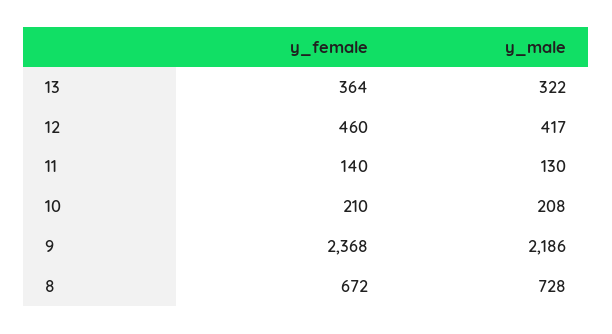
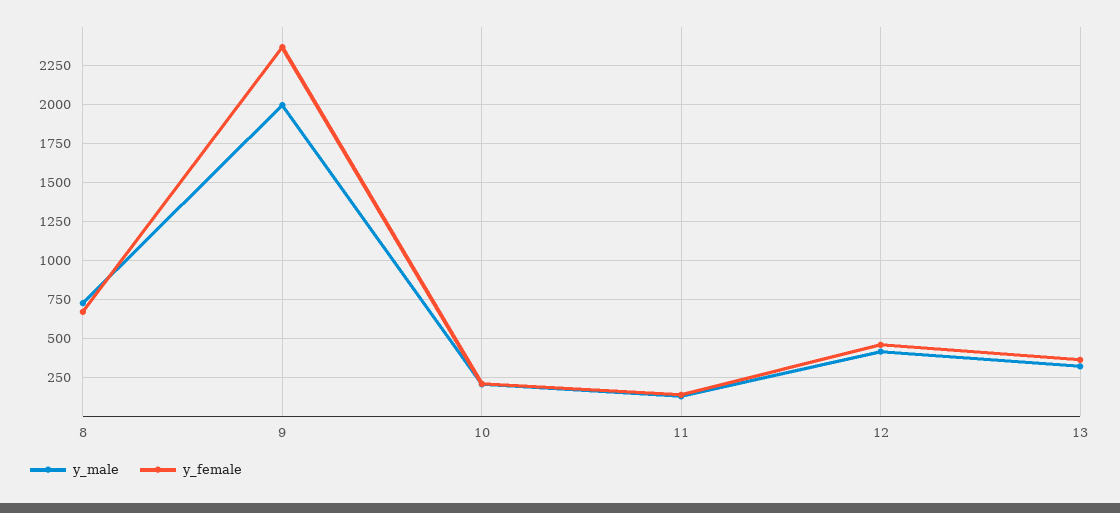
y_male, 9: 2186 -> 2000

